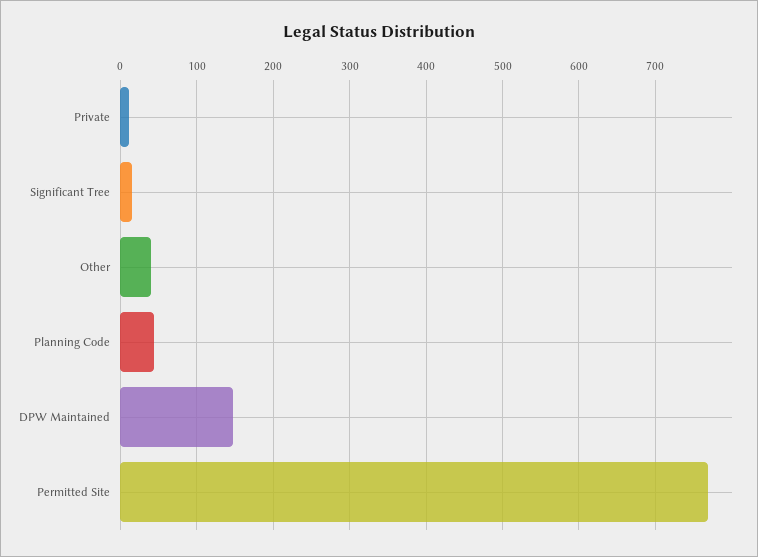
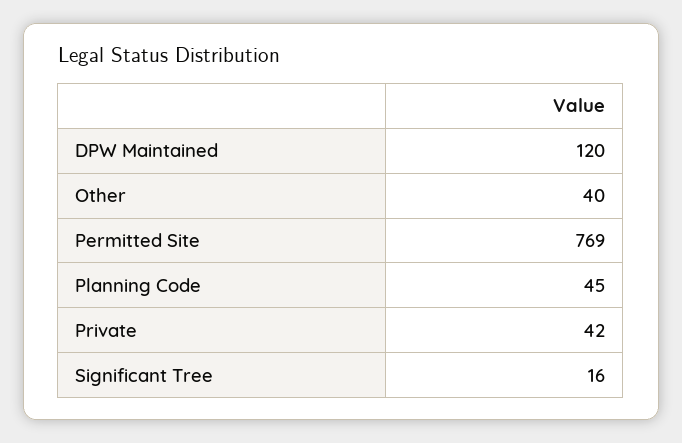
Private: 10 -> 42
DPW Maintained: 150 -> 120

